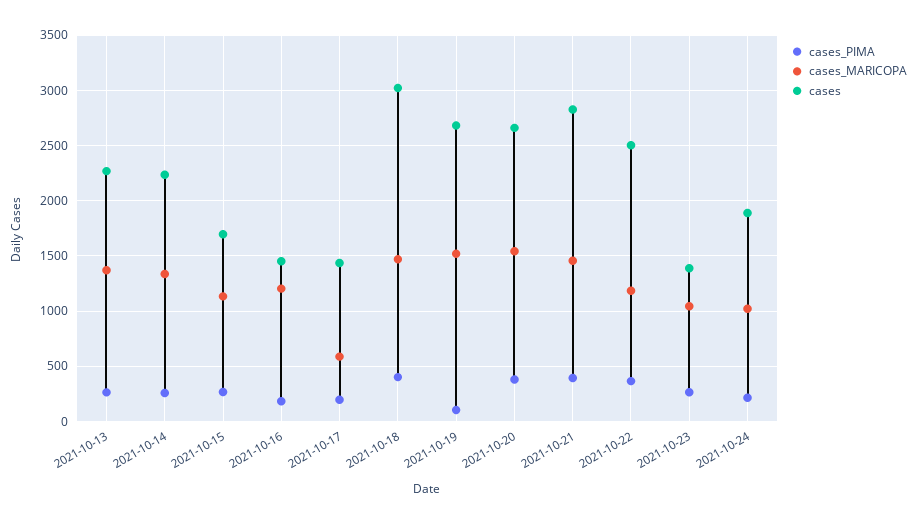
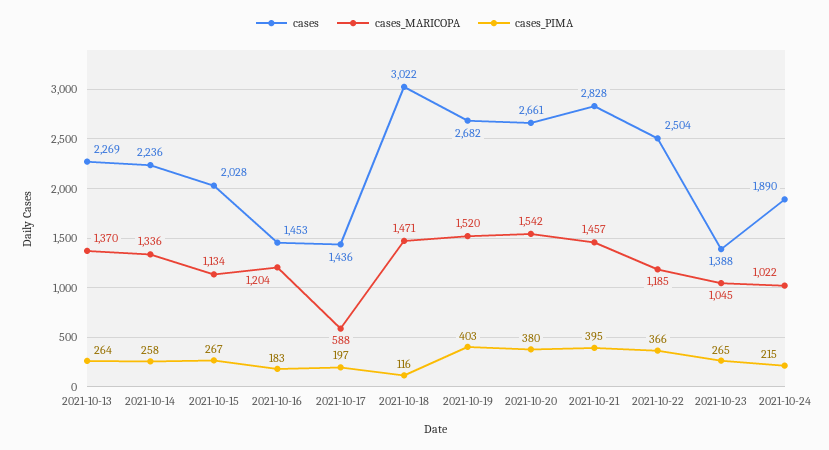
cases, 2021-10-15: 1700 -> 2028
cases_PIMA, 2021-10-18: 400 -> 116
cases_PIMA, 2021-10-19: 100 -> 403

